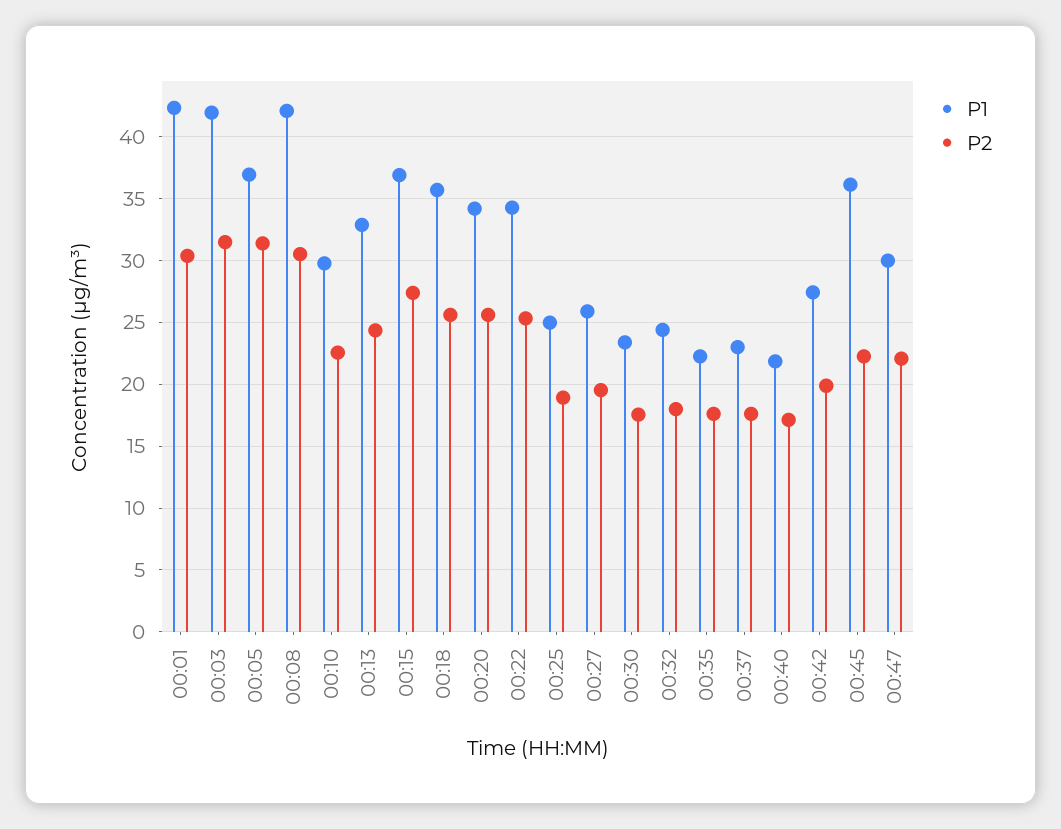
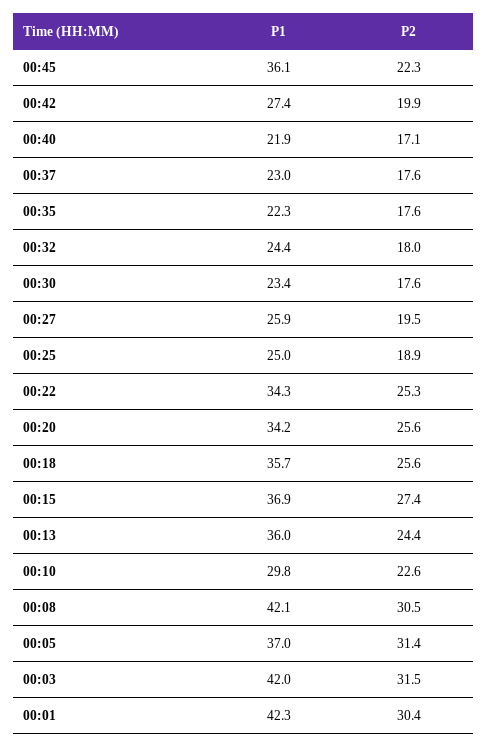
P1, 00:13: 33 -> 36
P1, 00:47: 30 -> none
P2, 00:47: 22 -> none

